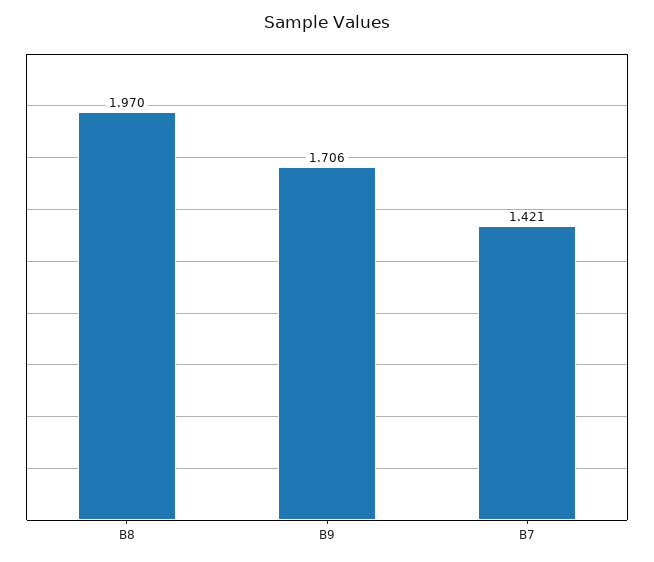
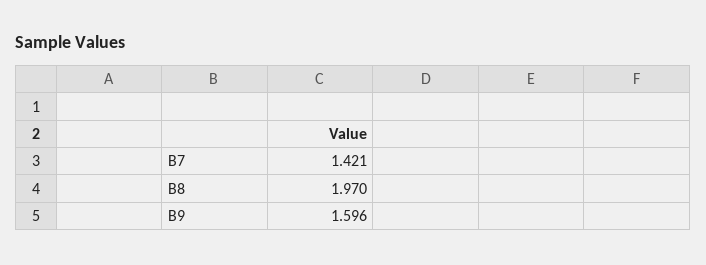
B9: 1.706 -> 1.596

